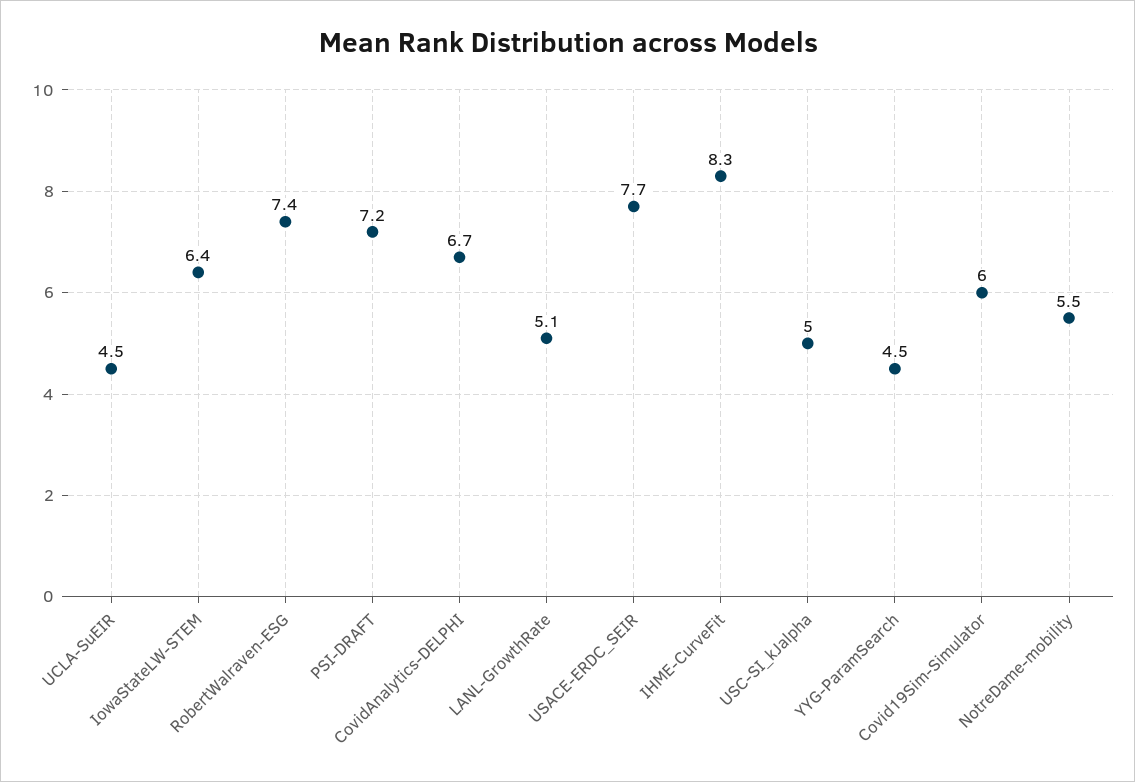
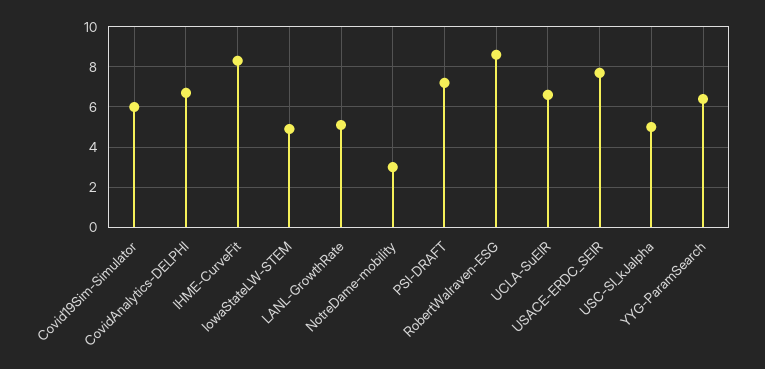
UCLA-SuEIR: 4.5 -> 6.5
IowaStateLW-STEM: 6.4 -> 5
RobertWalraven-ESG: 7.4 -> 8.5
YYG-ParamSearch: 4.5 -> 6.5
NotreDame-mobility: 5.5 -> 3

